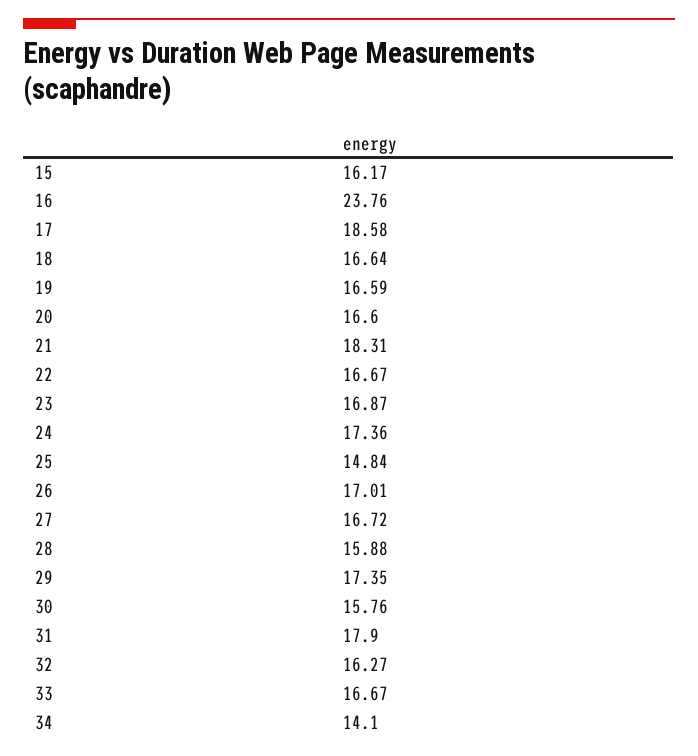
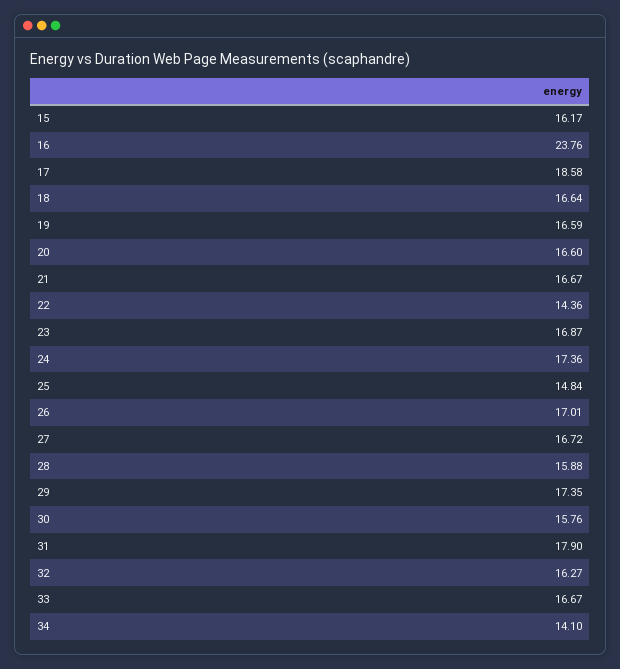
21: 18.31 -> 16.67
22: 16.67 -> 14.36

